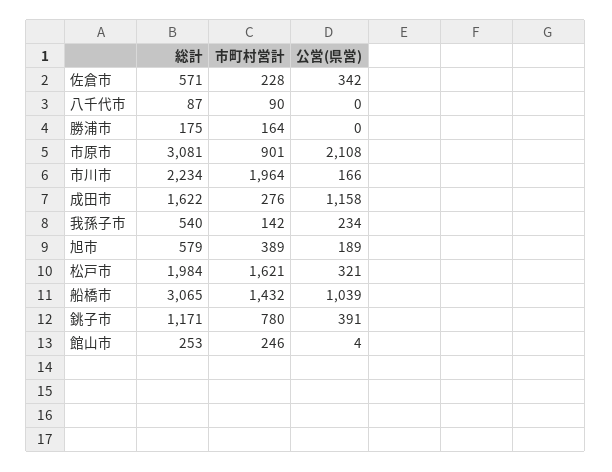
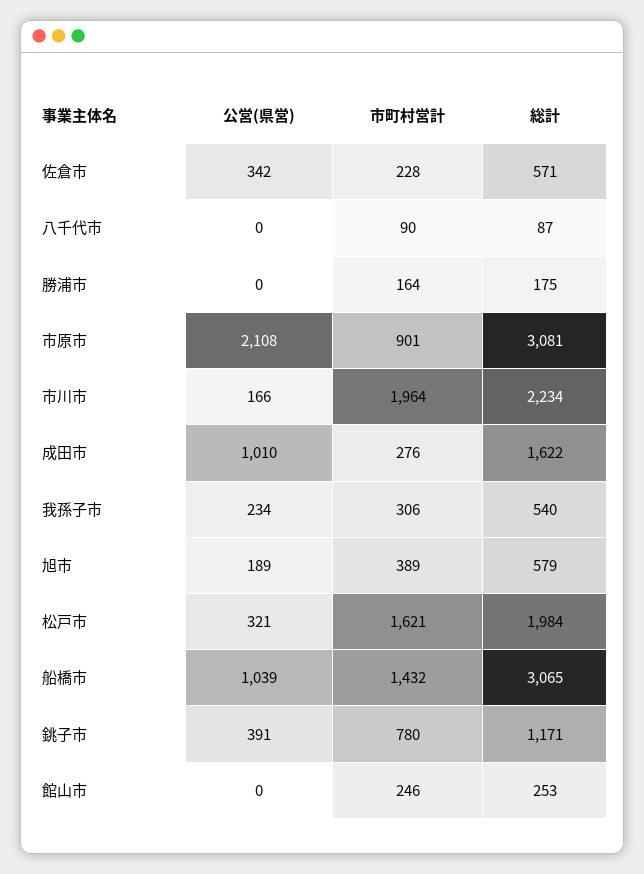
公営(県営), 成田市: 1158 -> 1010
市町村営計, 我孫子市: 142 -> 306
公営(県営), 館山市: 4 -> 0

